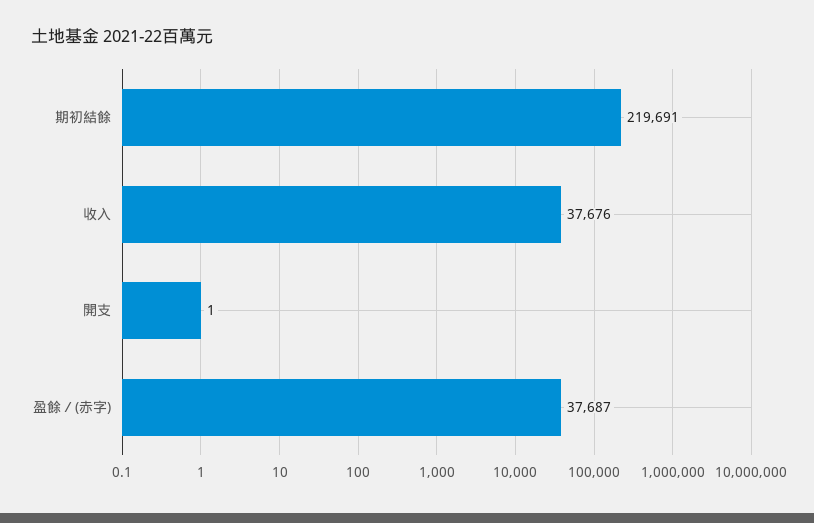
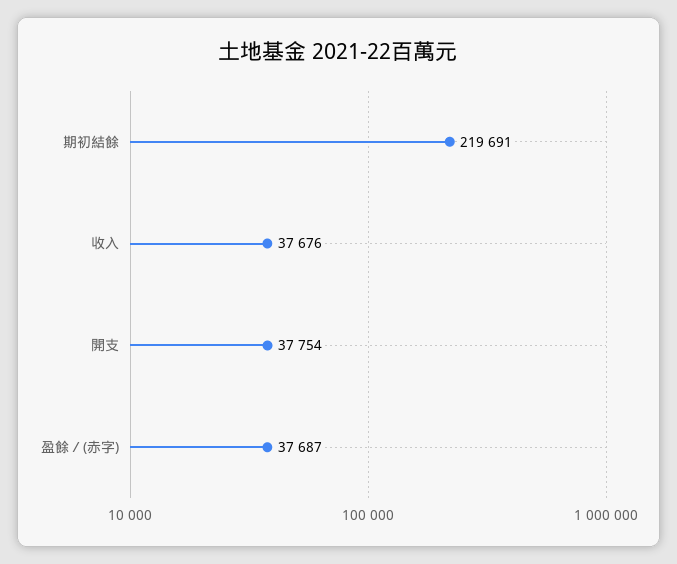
開支: 1 -> 37754

